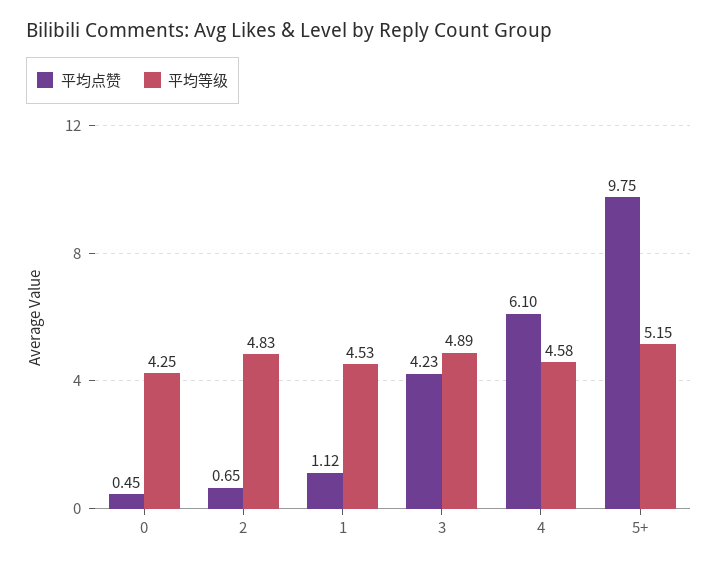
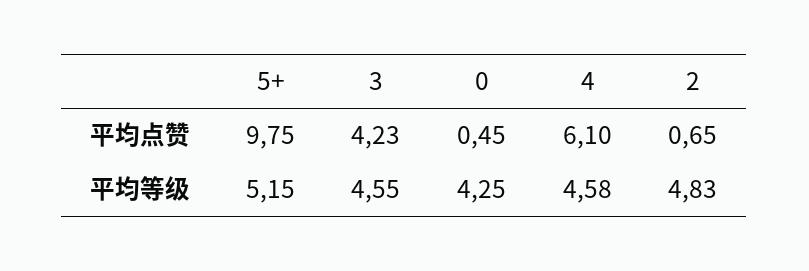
平均点赞, 1: 1.12 -> none
平均等级, 1: 4.53 -> none
平均等级, 3: 4.89 -> 4.55

